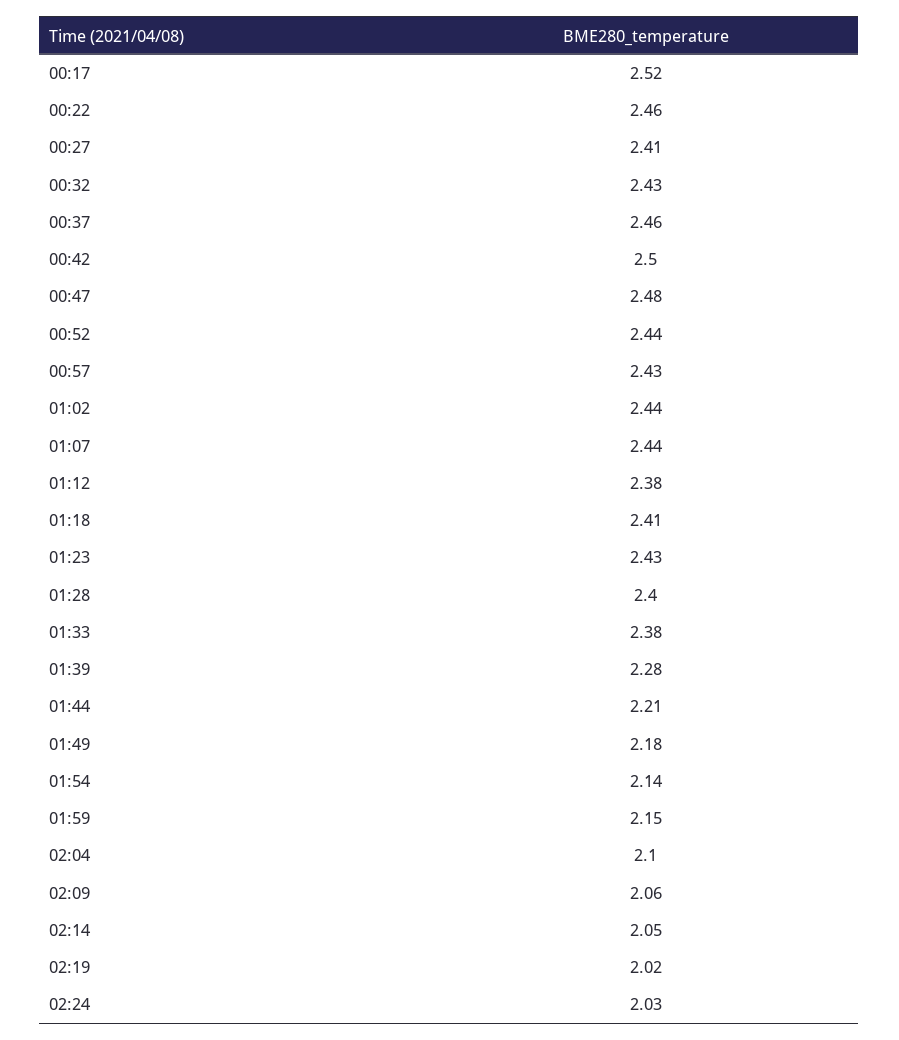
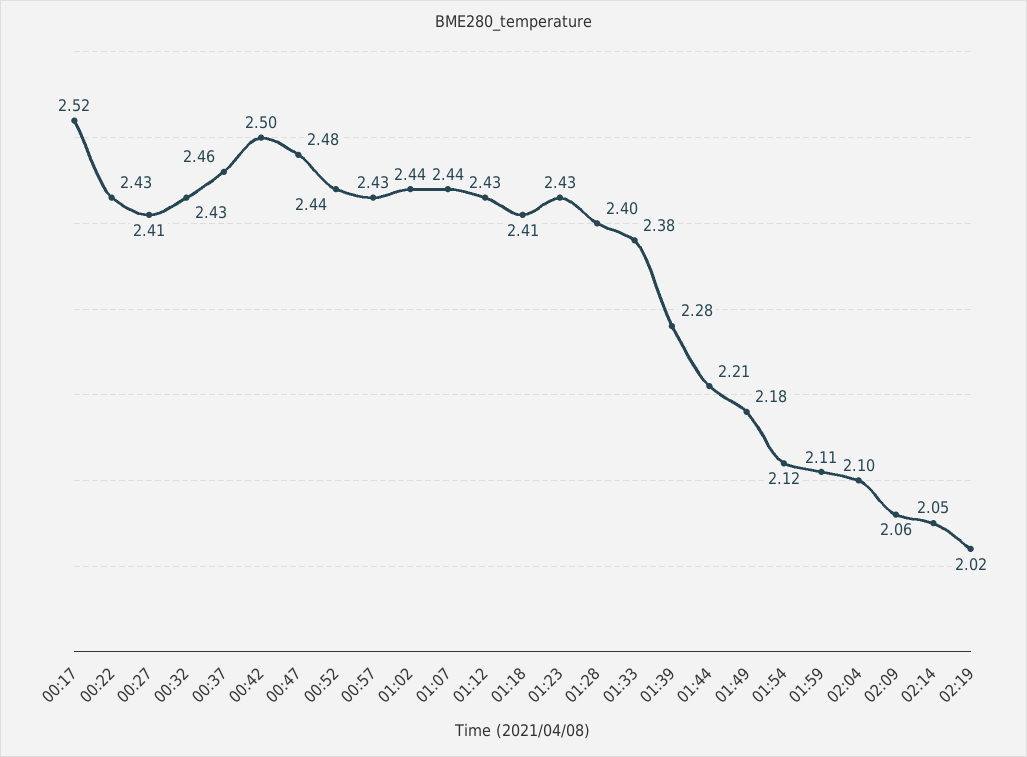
00:22: 2.46 -> 2.43
01:12: 2.38 -> 2.43
01:54: 2.14 -> 2.12
01:59: 2.15 -> 2.11
02:24: 2.03 -> none

